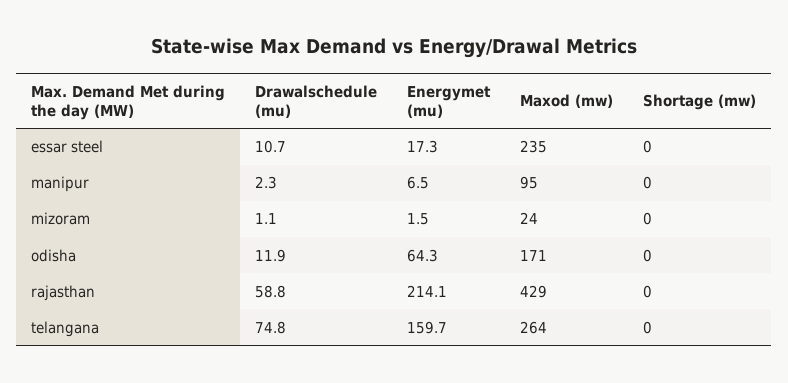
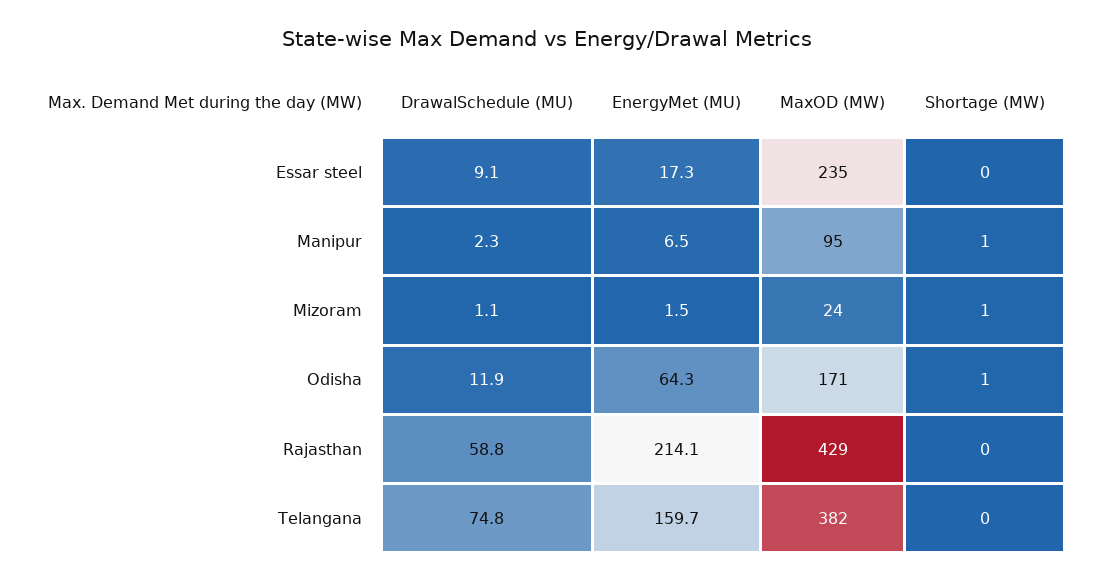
Drawalschedule (mu), essar steel: 10.7 -> 9.1
Shortage (mw), manipur: 0 -> 1
Shortage (mw), mizoram: 0 -> 1
Shortage (mw), odisha: 0 -> 1
Maxod (mw), telangana: 264 -> 382

